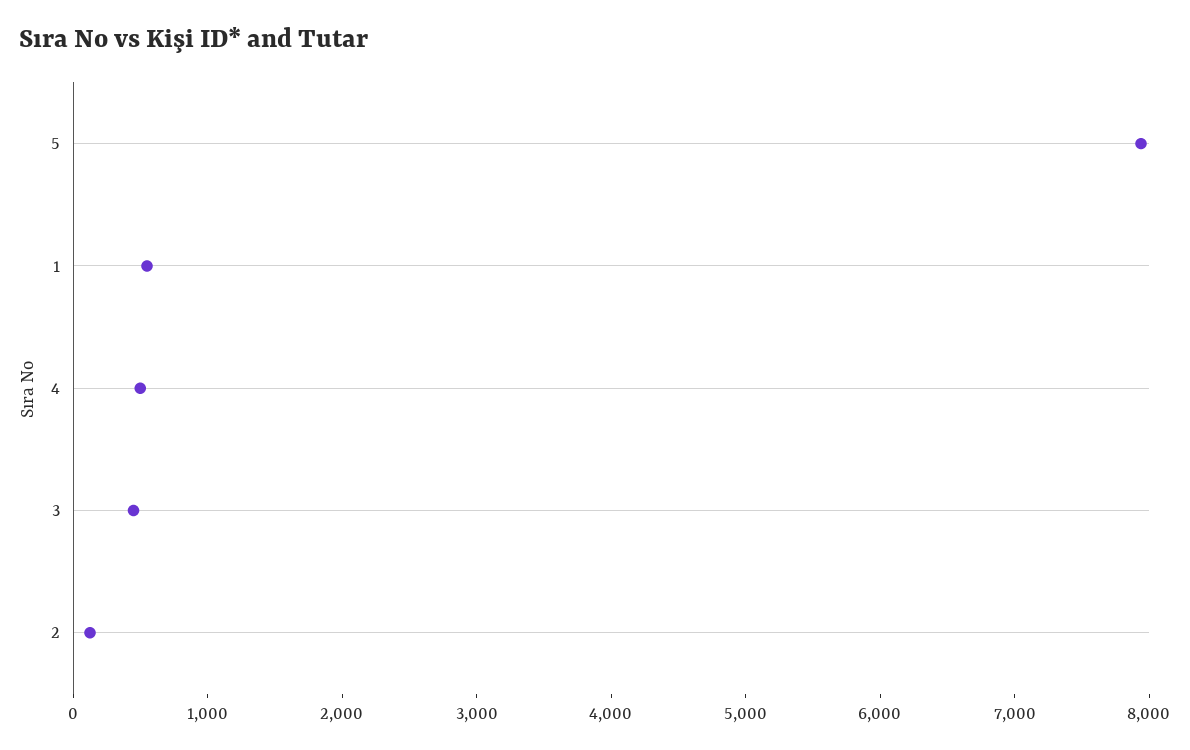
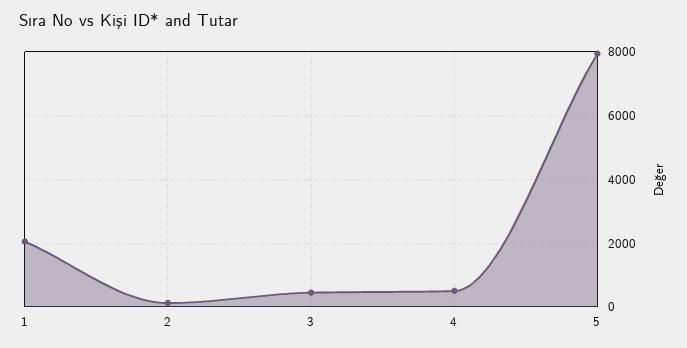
1: 600 -> 2000

